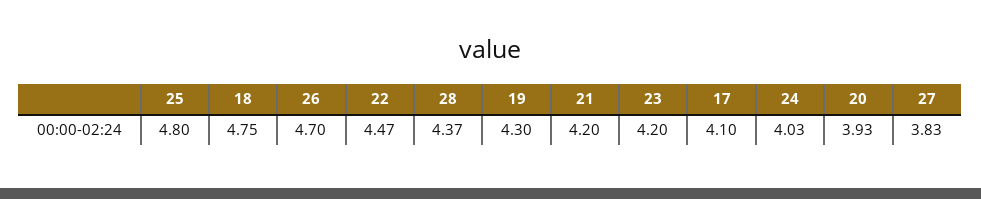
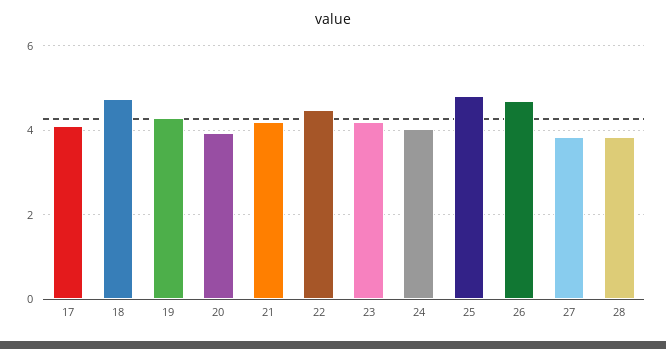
28: 4.37 -> 3.8

